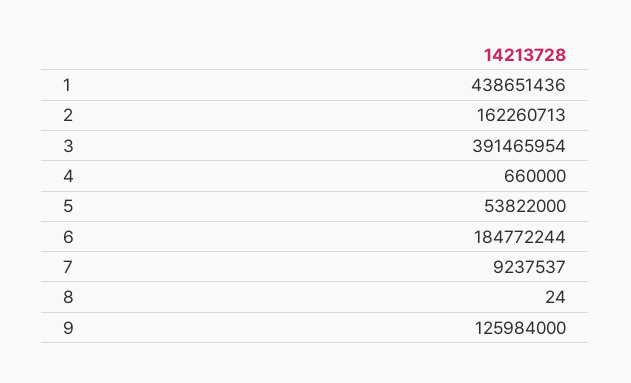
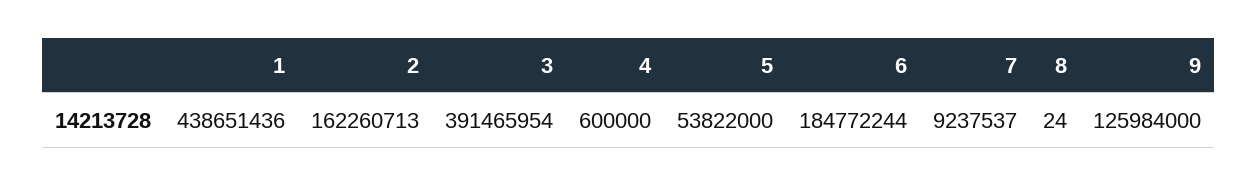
4: 660000 -> 600000

